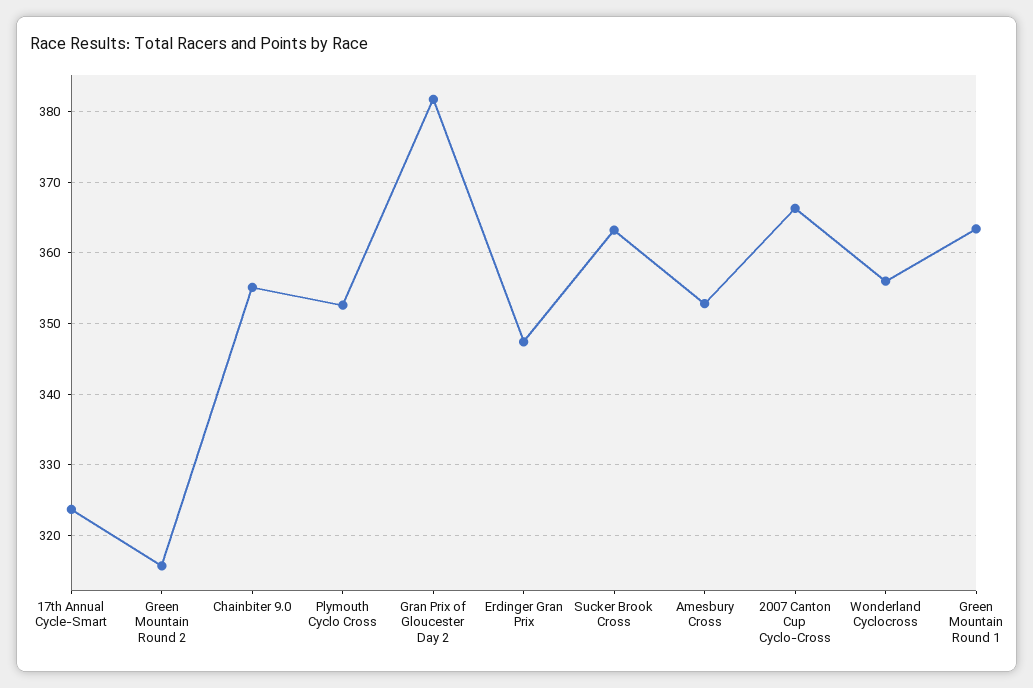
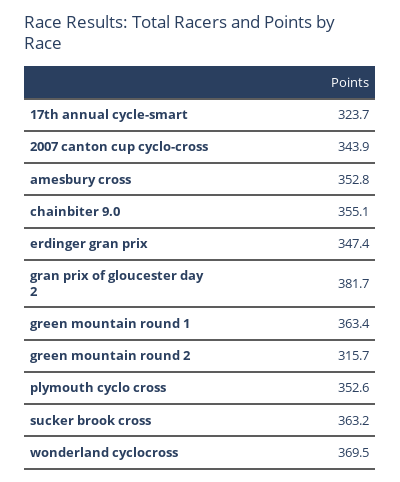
2007 Canton Cup Cyclo-Cross: 366 -> 343.9
Wonderland Cyclocross: 356 -> 369.5

